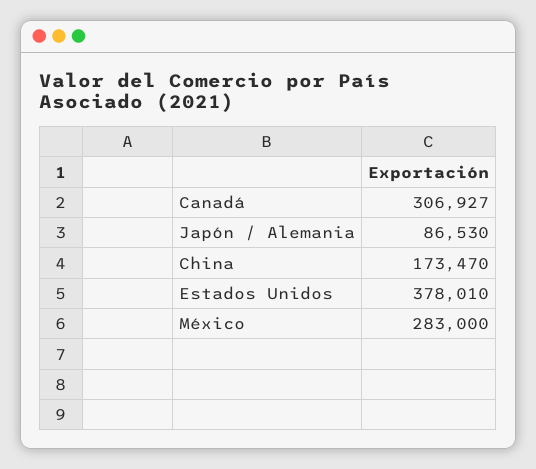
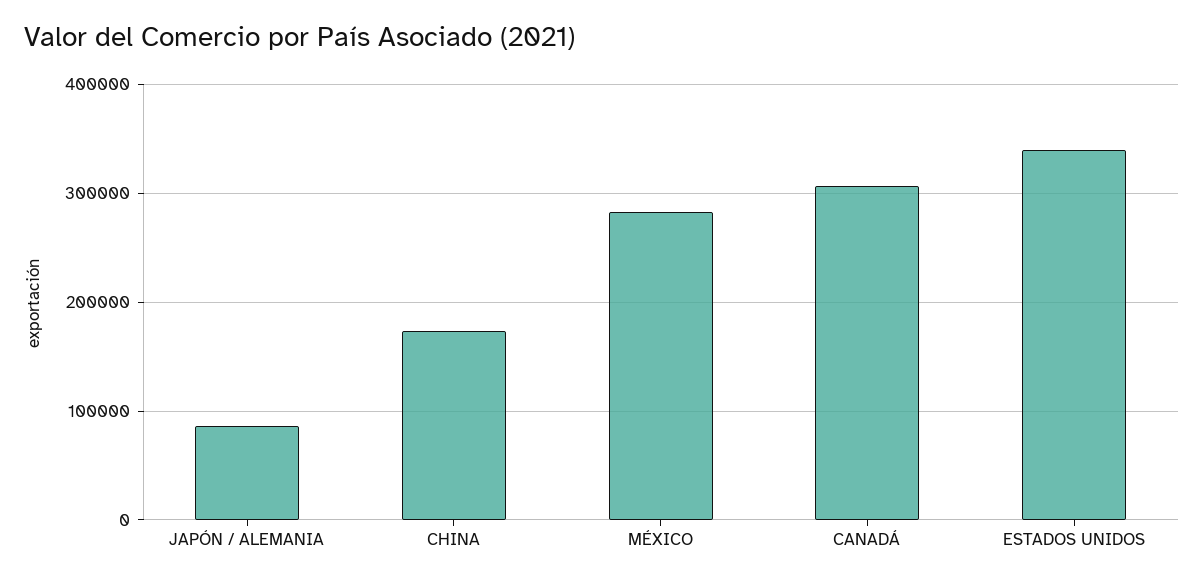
Estados Unidos: 378010 -> 340000

